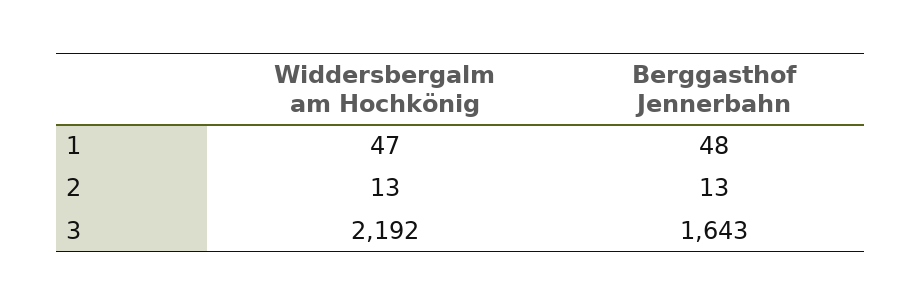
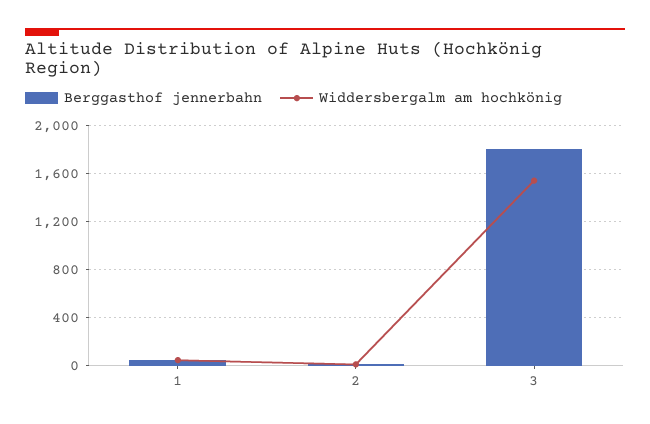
Widdersbergalm am Hochkönig, 3: 2192 -> 1550
Berggasthof Jennerbahn, 3: 1643 -> 1800

